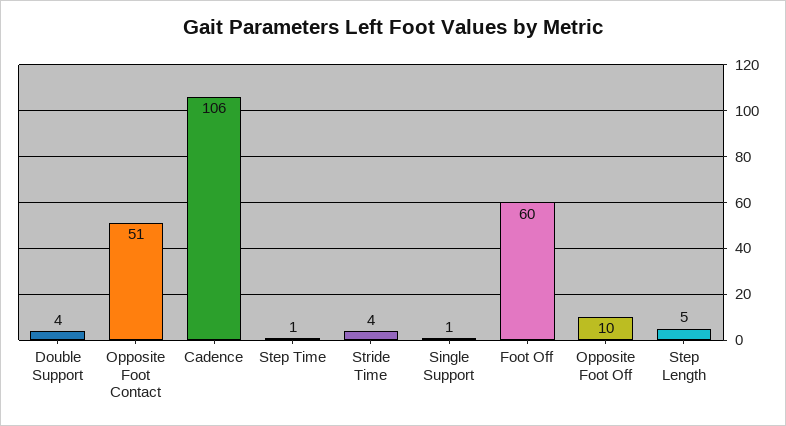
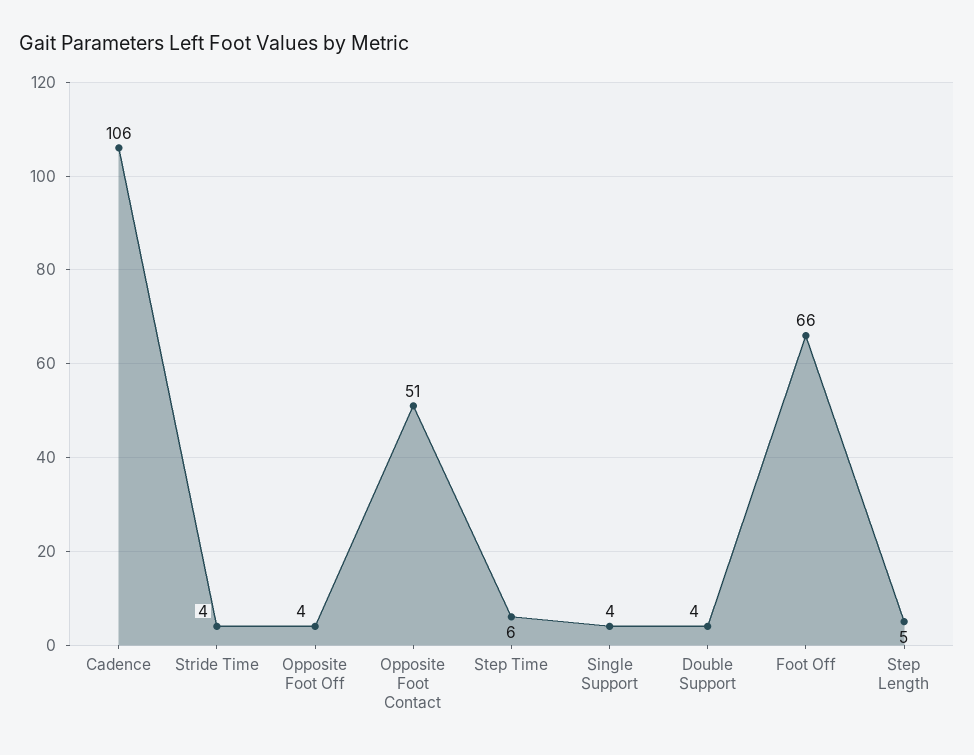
Step Time: 1 -> 6
Single Support: 1 -> 4
Foot Off: 60 -> 66
Opposite Foot Off: 10 -> 4

